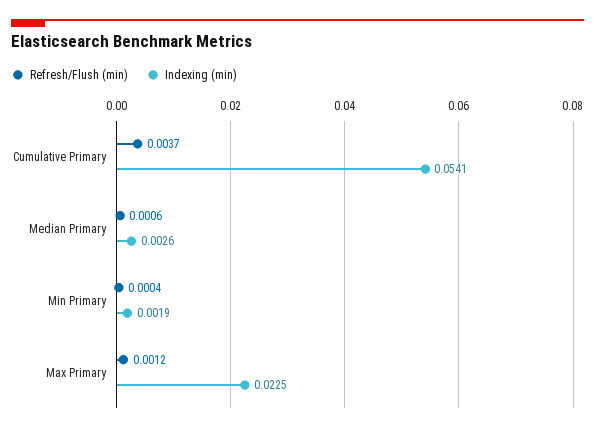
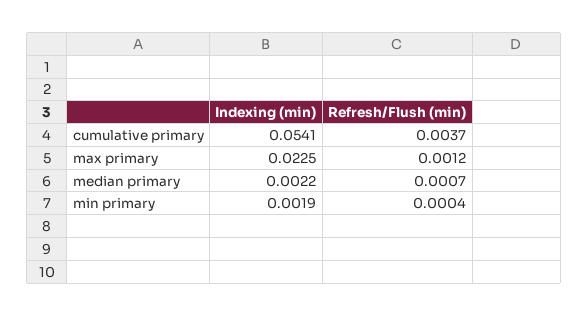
Refresh/Flush (min), Median Primary: 0.0006 -> 0.0007
Indexing (min), Median Primary: 0.0026 -> 0.0022

